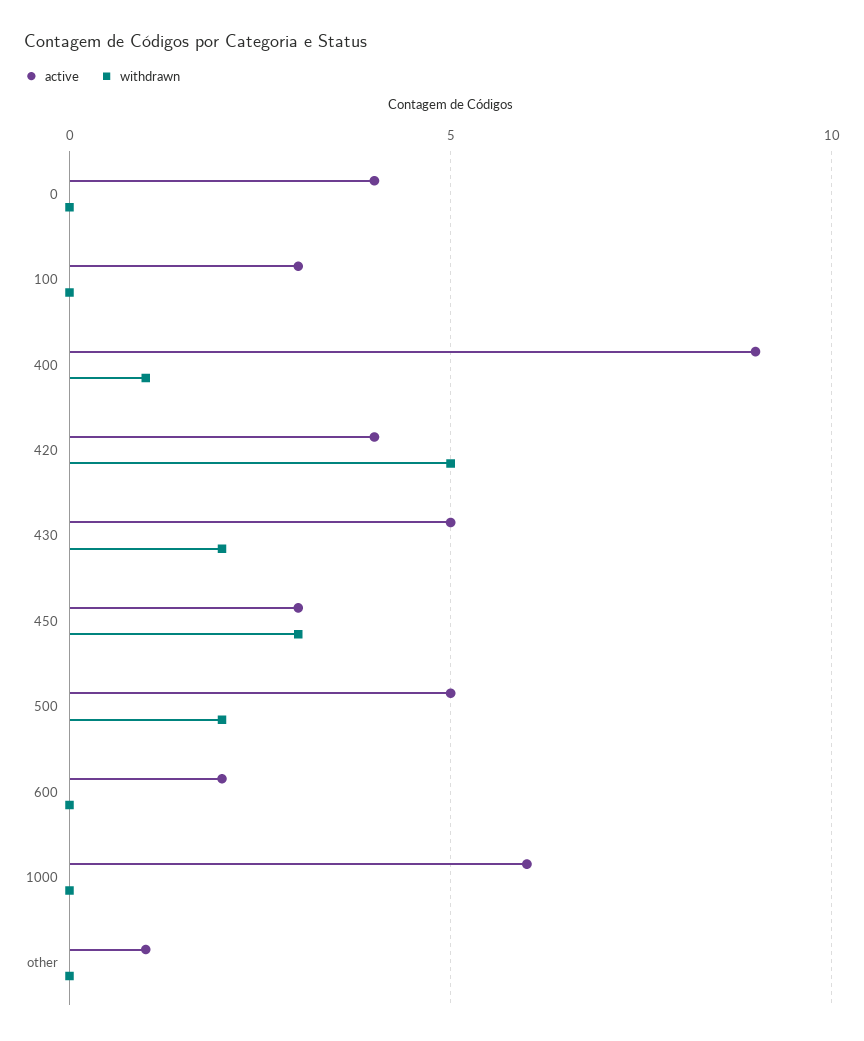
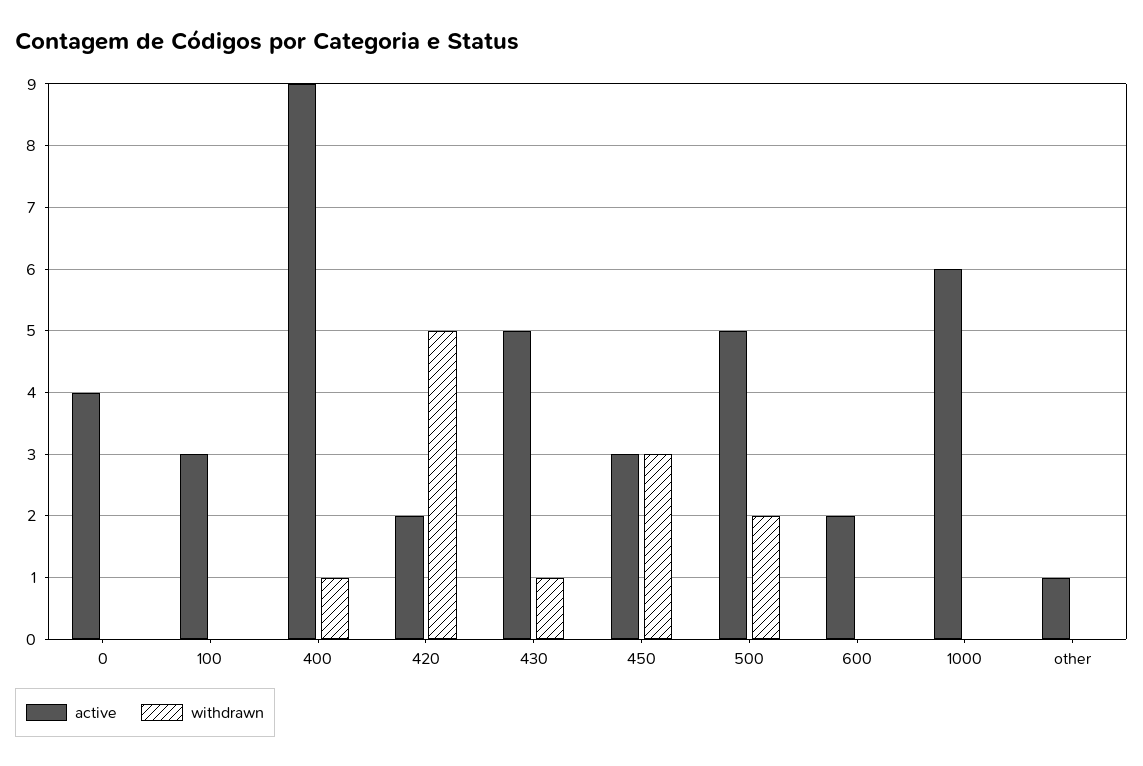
active, 420: 4 -> 2
withdrawn, 430: 2 -> 1

